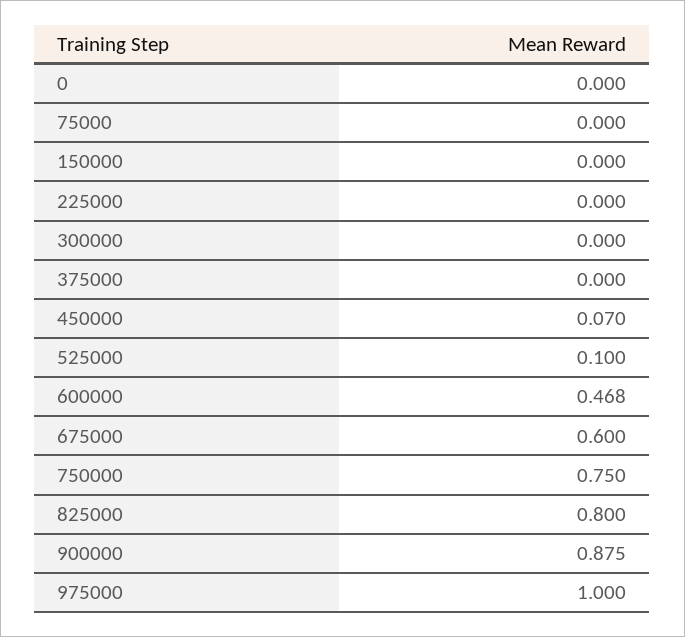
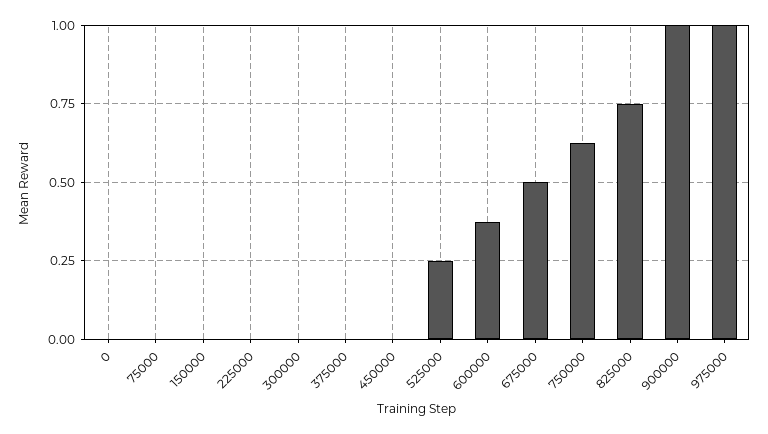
450000: 0.07 -> 0
525000: 0.1 -> 0.25
600000: 0.468 -> 0.375
675000: 0.6 -> 0.5
750000: 0.75 -> 0.625
825000: 0.8 -> 0.75
900000: 0.875 -> 1

